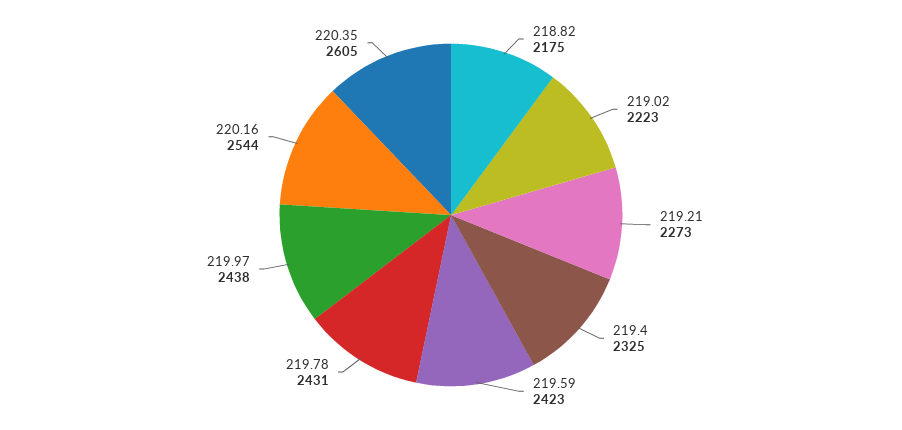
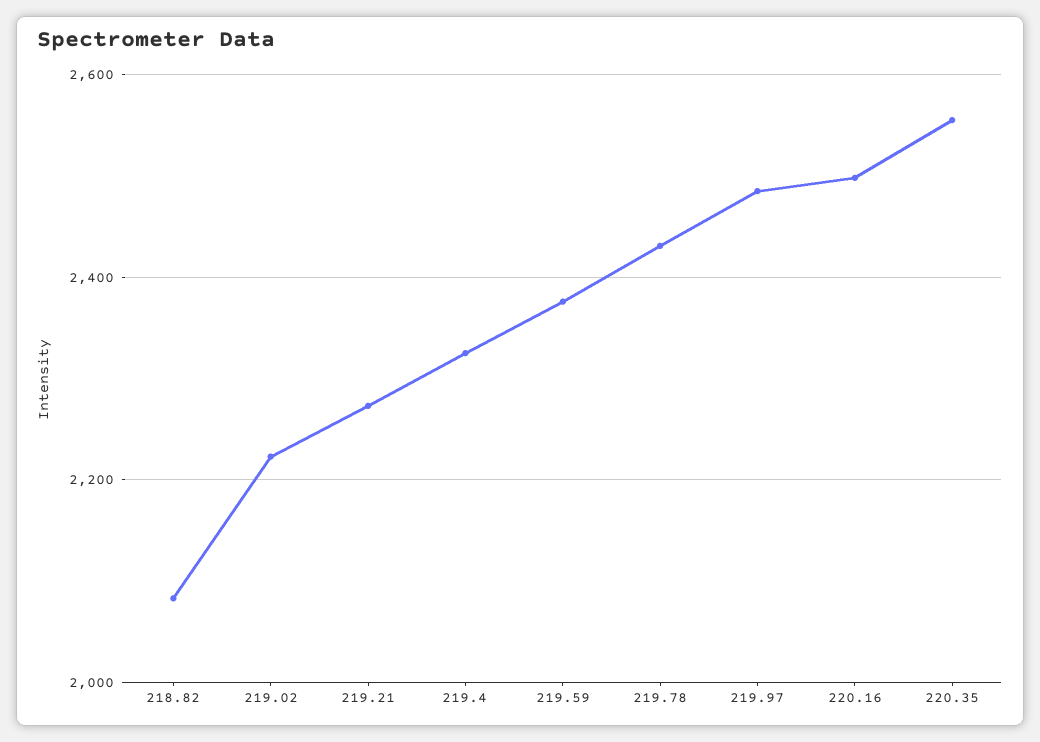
218.82: 2175 -> 2080
219.59: 2423 -> 2380
219.97: 2438 -> 2480
220.16: 2544 -> 2500
220.35: 2605 -> 2560

